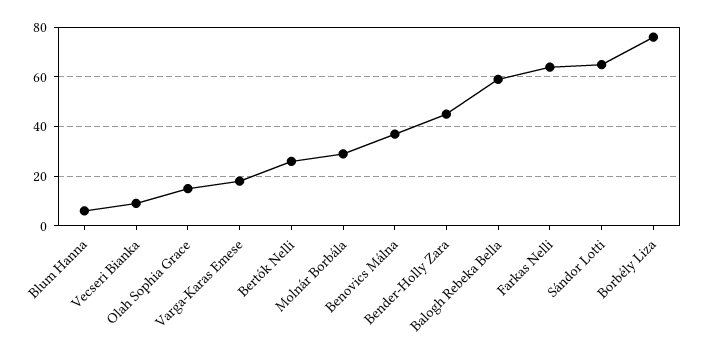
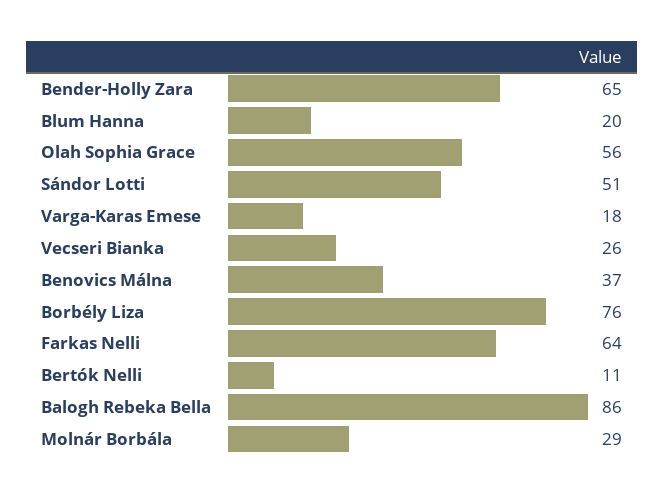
Blum Hanna: 5 -> 20
Vecseri Bianka: 10 -> 26
Olah Sophia Grace: 15 -> 56
Bertók Nelli: 25 -> 11
Bender-Holly Zara: 45 -> 65
Balogh Rebeka Bella: 60 -> 86
Sándor Lotti: 65 -> 51

